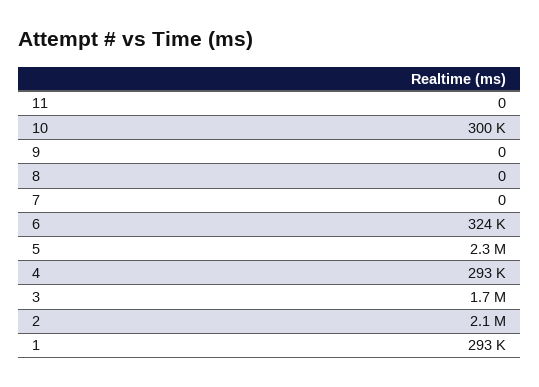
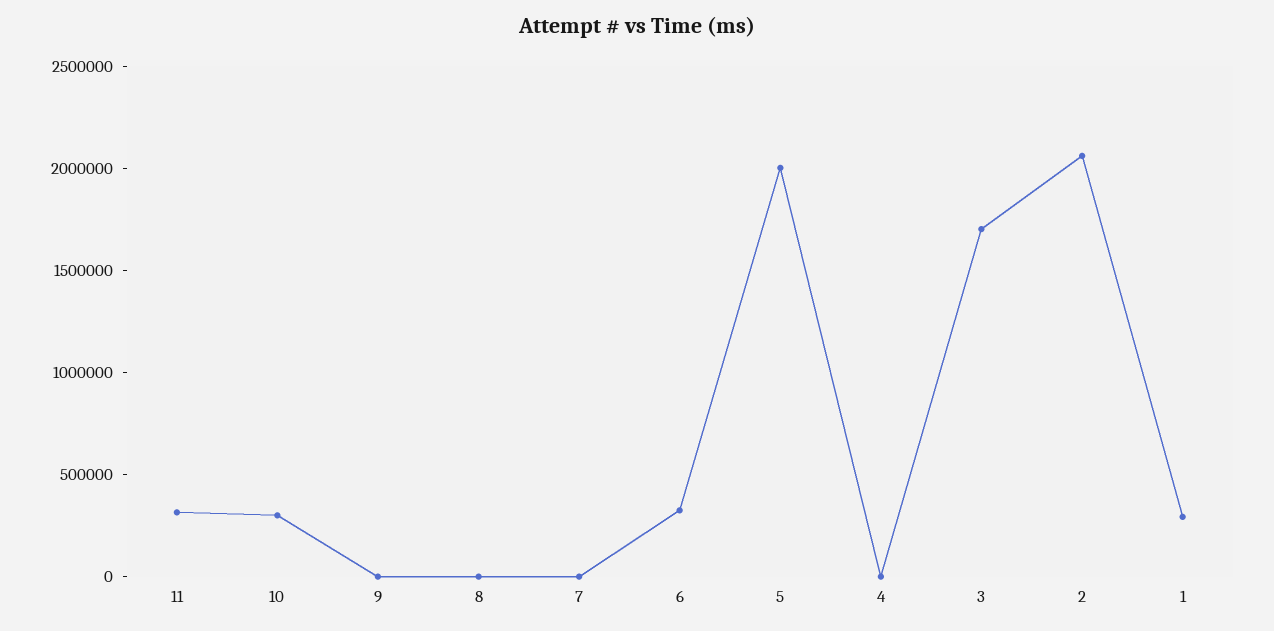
11: 0 -> 300000
5: 2300000 -> 2000000
4: 293000 -> 0

